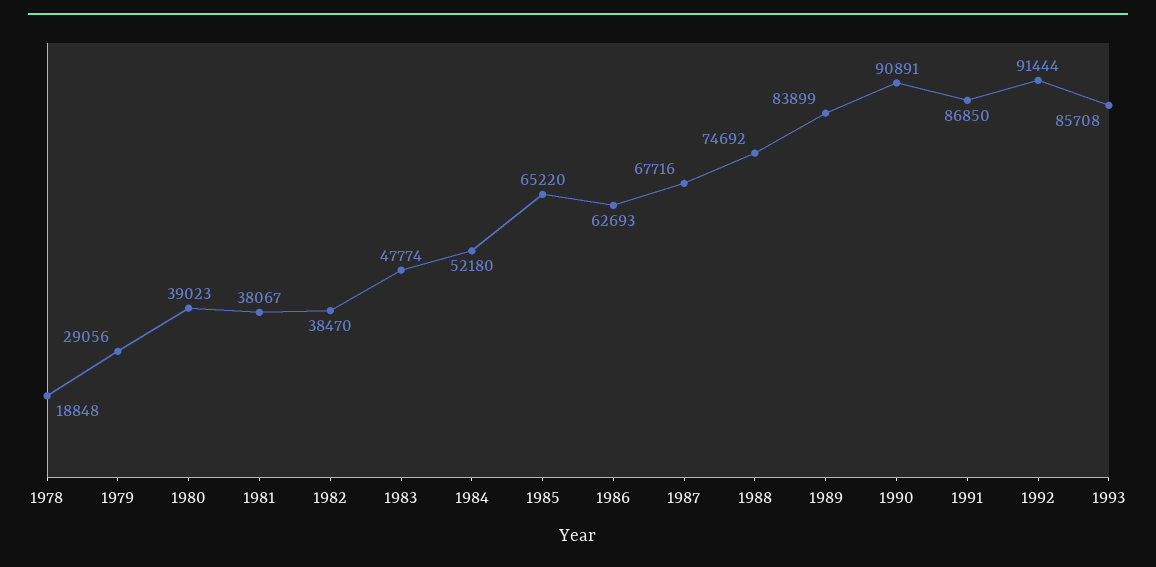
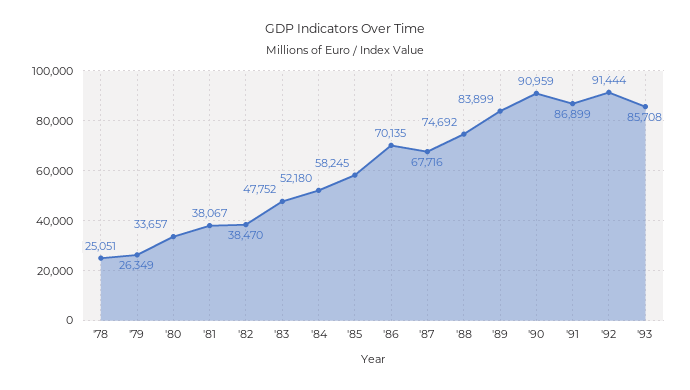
1978: 18848 -> 25051
1979: 29056 -> 26349
1980: 39023 -> 33657
1983: 47774 -> 47752
1985: 65220 -> 58245
1986: 62693 -> 70135
1990: 90891 -> 90959
1991: 86850 -> 86899

